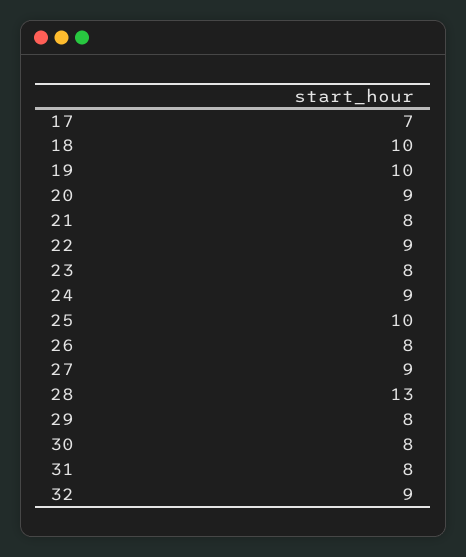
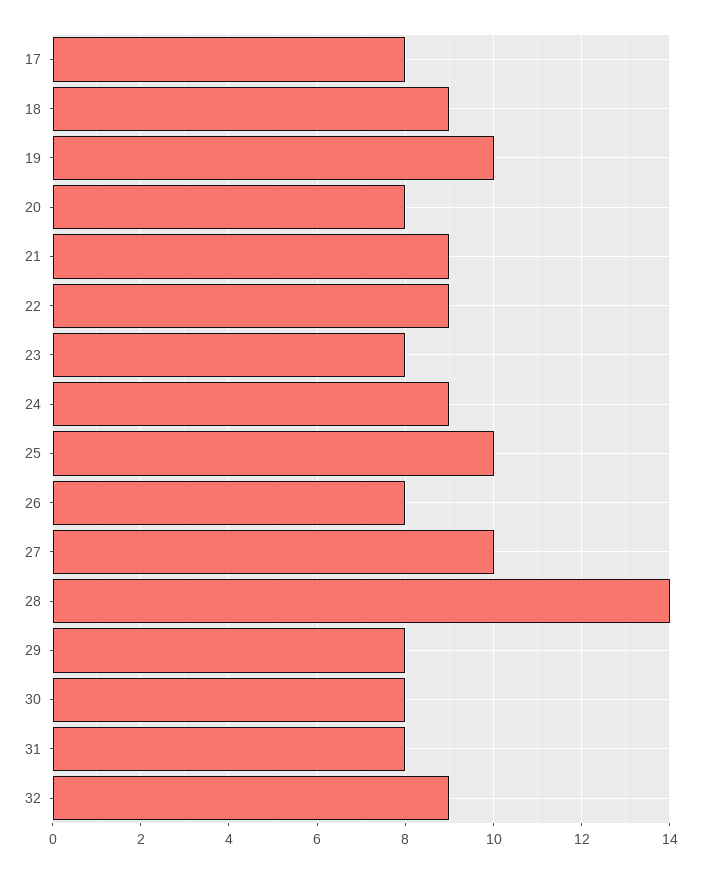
17: 7 -> 8
18: 10 -> 9
20: 9 -> 8
21: 8 -> 9
27: 9 -> 10
28: 13 -> 14

